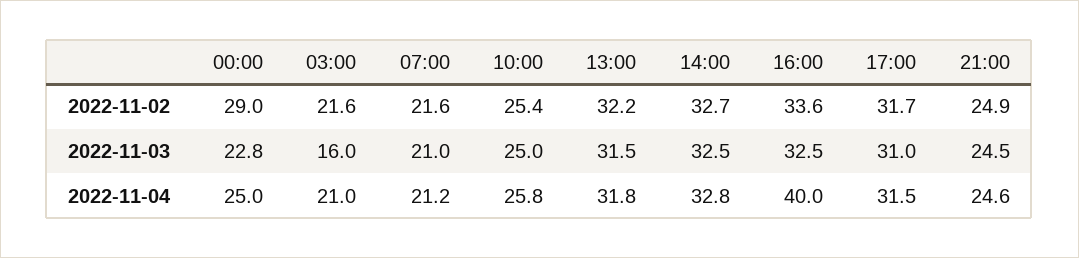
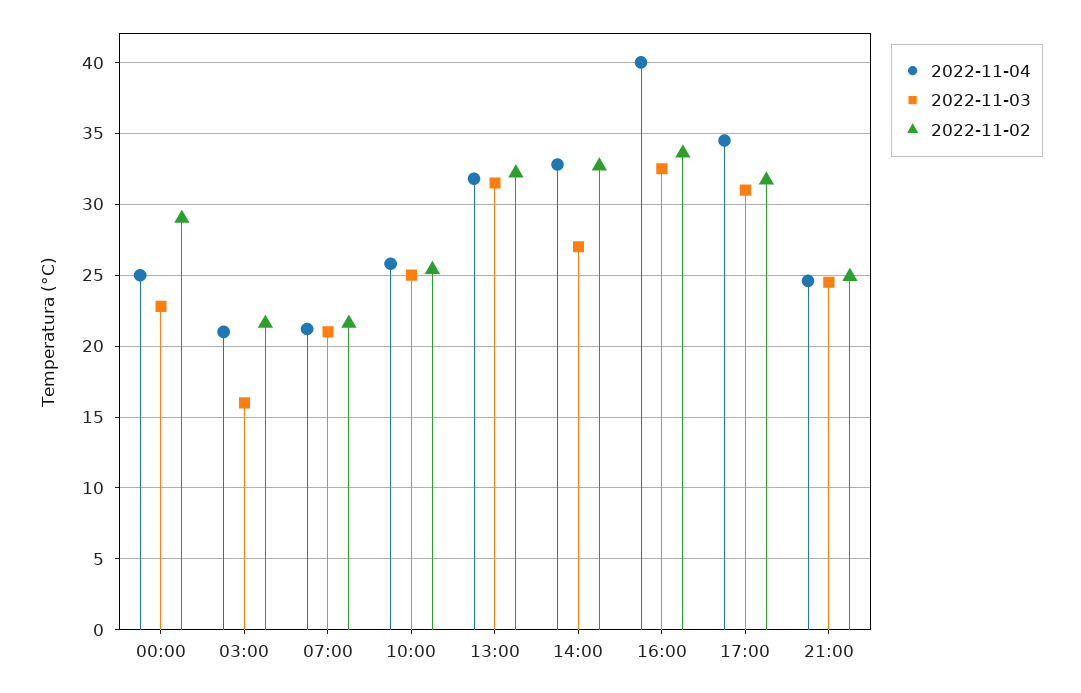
2022-11-03, 14:00: 32.5 -> 27
2022-11-04, 17:00: 31.5 -> 34.5

